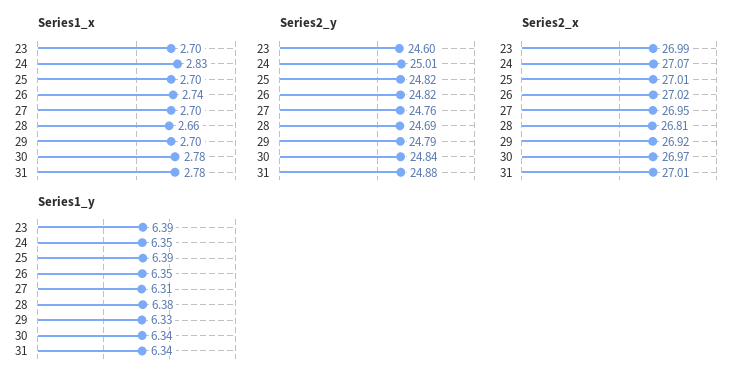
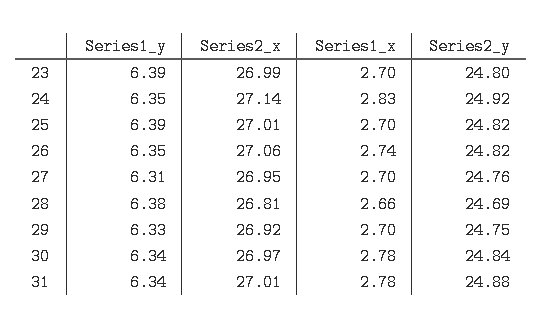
Series2_y, 23: 24.6 -> 24.8
Series2_y, 24: 25.01 -> 24.92
Series2_y, 29: 24.79 -> 24.75
Series2_x, 24: 27.07 -> 27.14
Series2_x, 26: 27.02 -> 27.06

